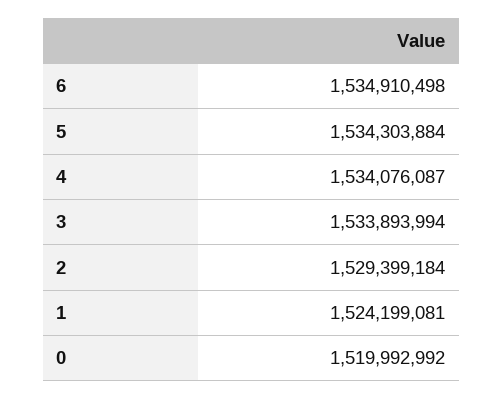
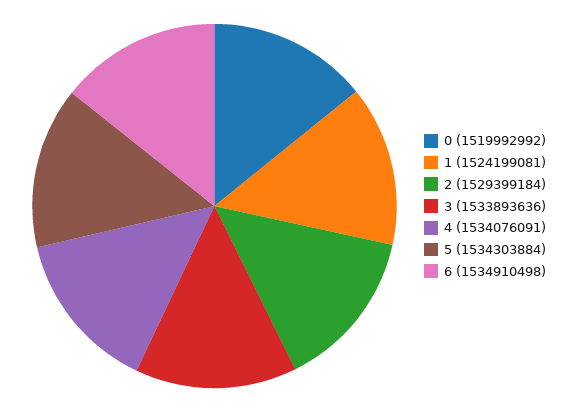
4: 1534076087 -> 1534076091
3: 1533893994 -> 1533893636

